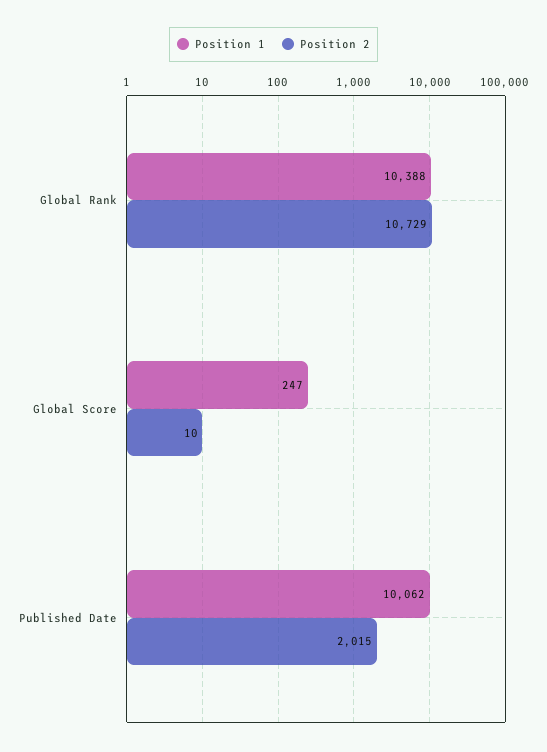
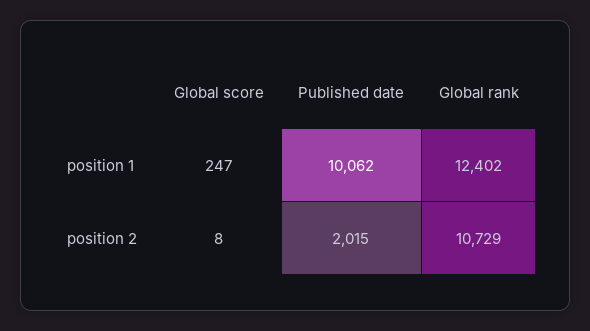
Position 1, Global Rank: 10388 -> 12402
Position 2, Global Score: 10 -> 8

